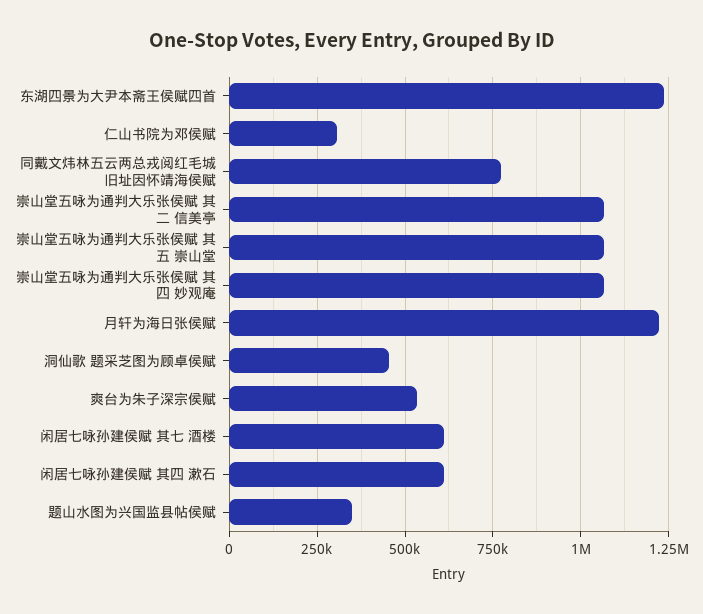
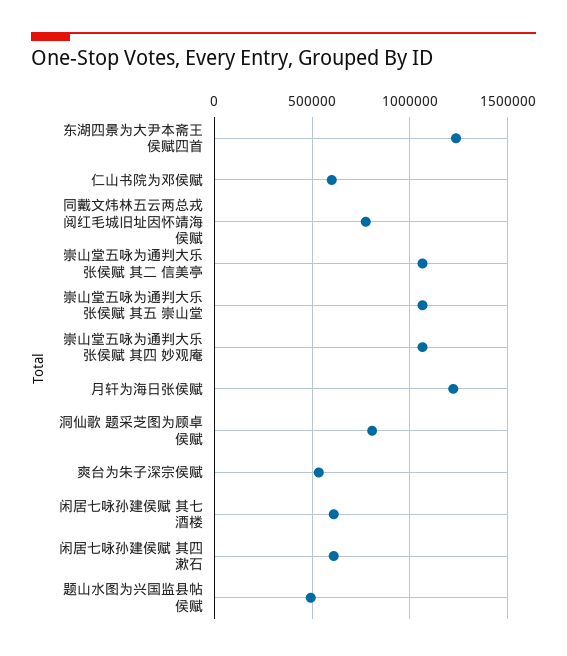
仁山书院为邓侯赋: 300000 -> 600000
洞仙歌 题采芝图为顾卓侯赋: 450000 -> 800000
题山水图为兴国监县帖侯赋: 350000 -> 500000

